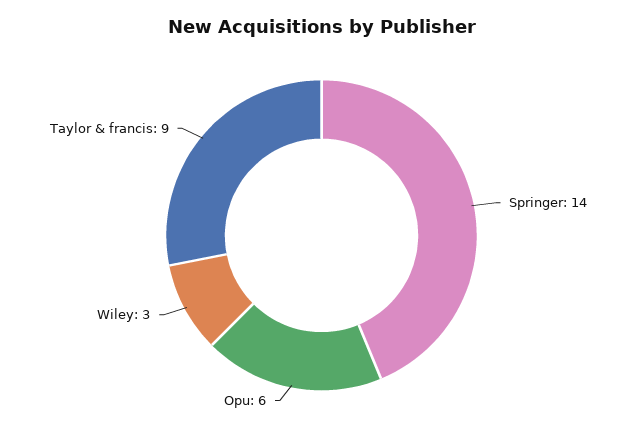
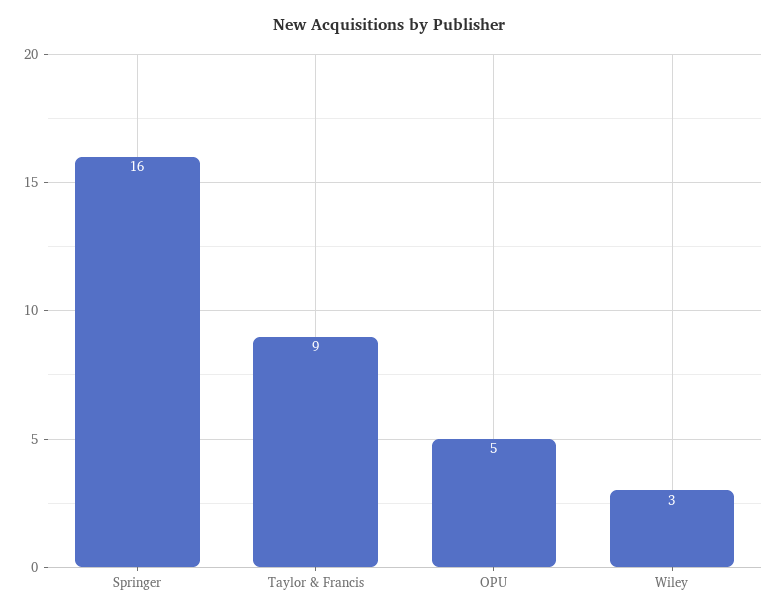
Springer: 14 -> 16
Opu: 6 -> 5

